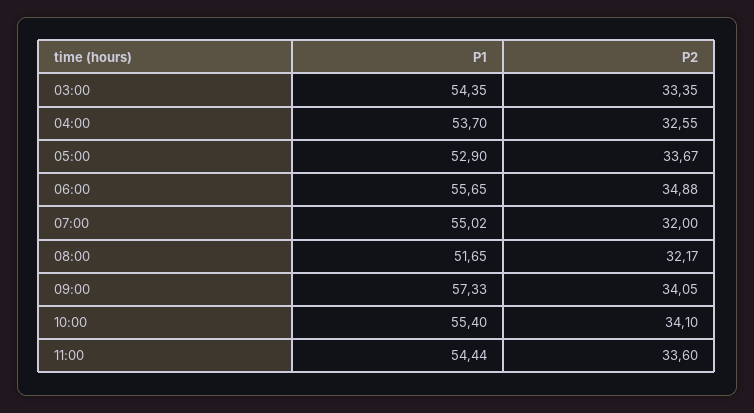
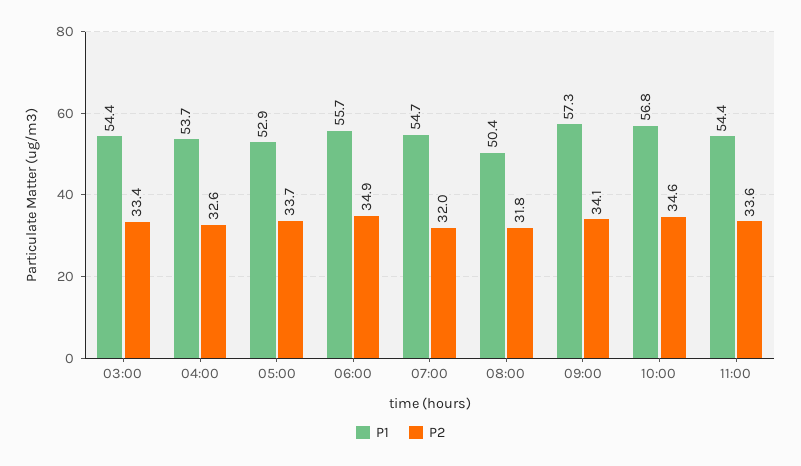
P1, 07:00: 55.02 -> 54.7
P1, 08:00: 51.65 -> 50.4
P2, 08:00: 32.17 -> 31.8
P1, 10:00: 55.4 -> 56.8
P2, 10:00: 34.1 -> 34.6

